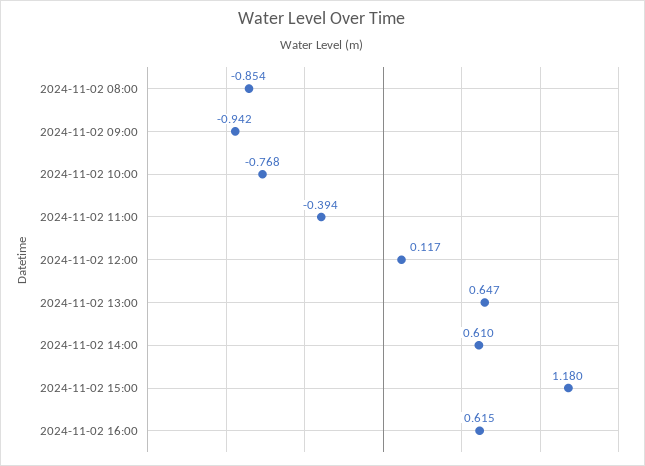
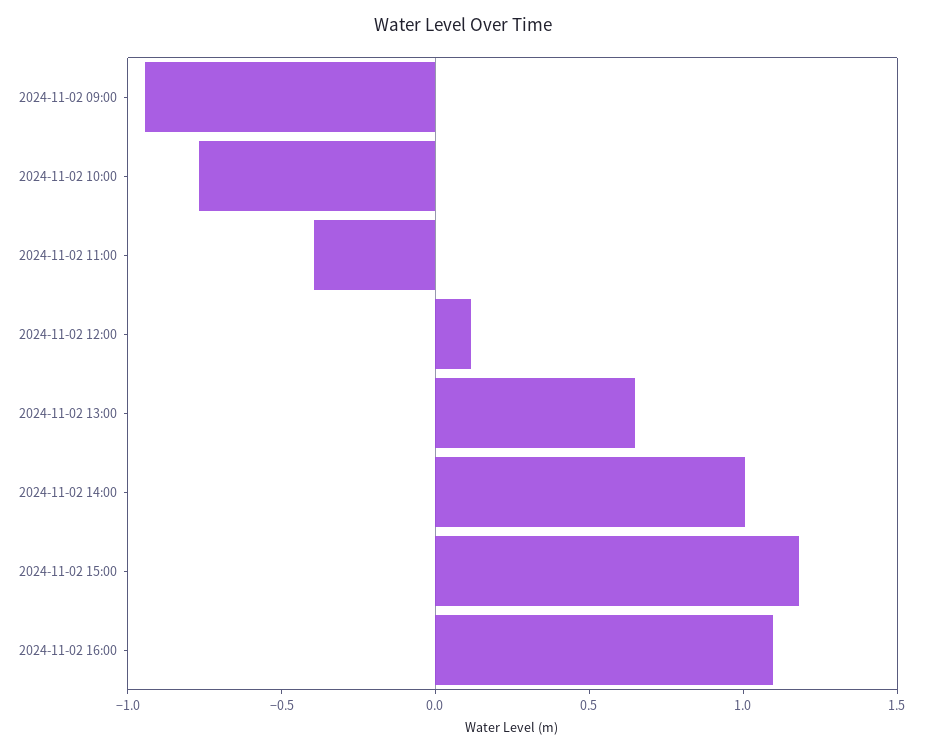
2024-11-02 08:00: -0.854 -> none
2024-11-02 14:00: 0.61 -> 1
2024-11-02 16:00: 0.615 -> 1.1

